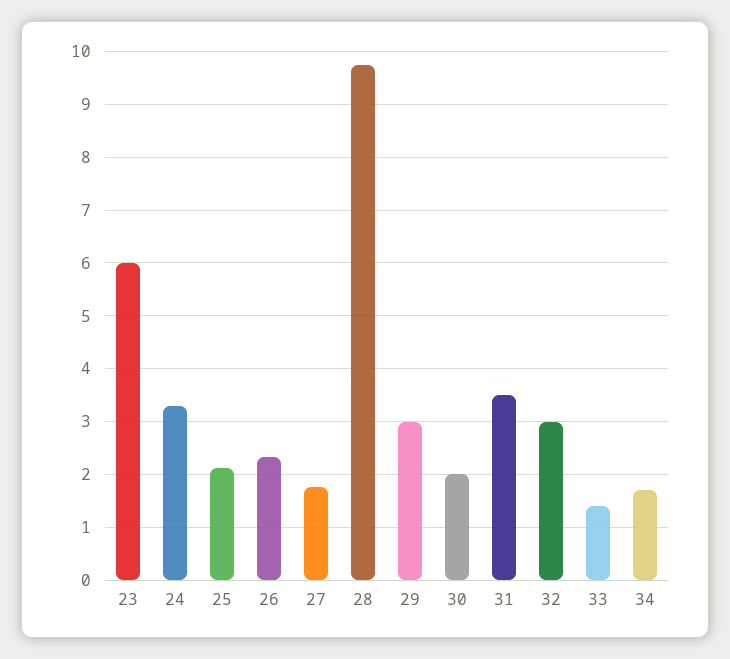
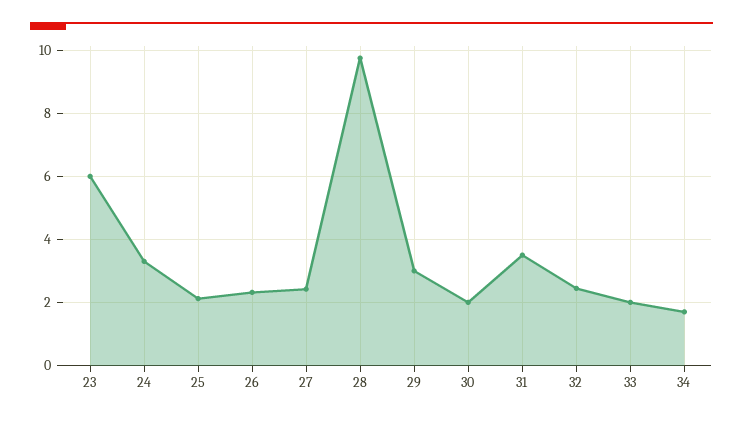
27: 1.8 -> 2.4
32: 3 -> 2.4
33: 1.4 -> 2

